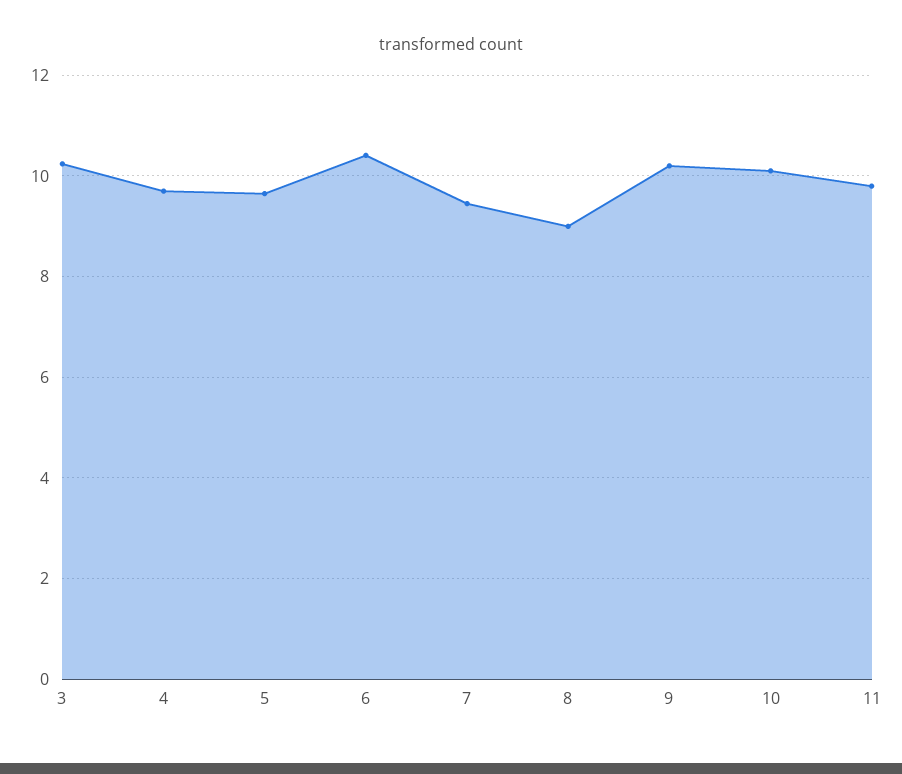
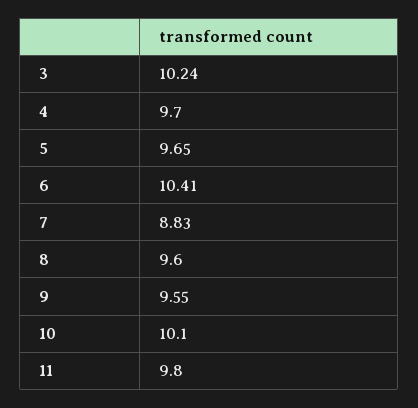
7: 9.4 -> 8.83
8: 9 -> 9.6
9: 10.2 -> 9.55

